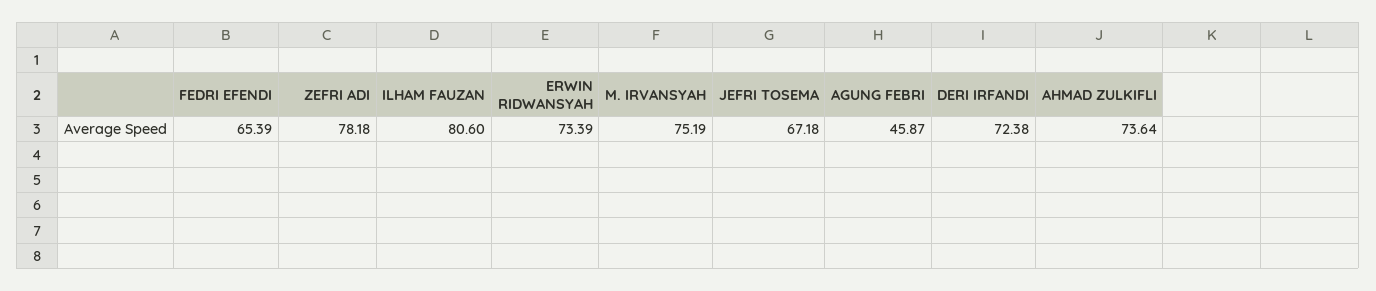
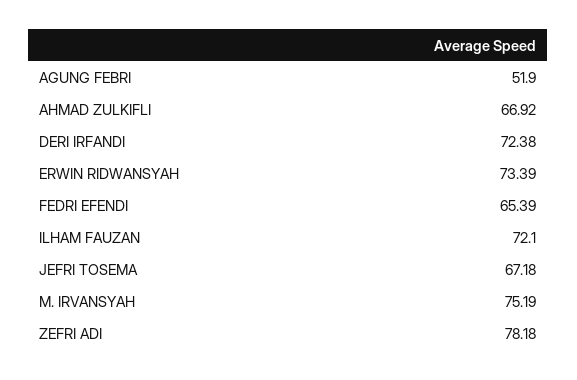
ILHAM FAUZAN: 80.6 -> 72.1
AGUNG FEBRI: 45.87 -> 51.9
AHMAD ZULKIFLI: 73.64 -> 66.92

